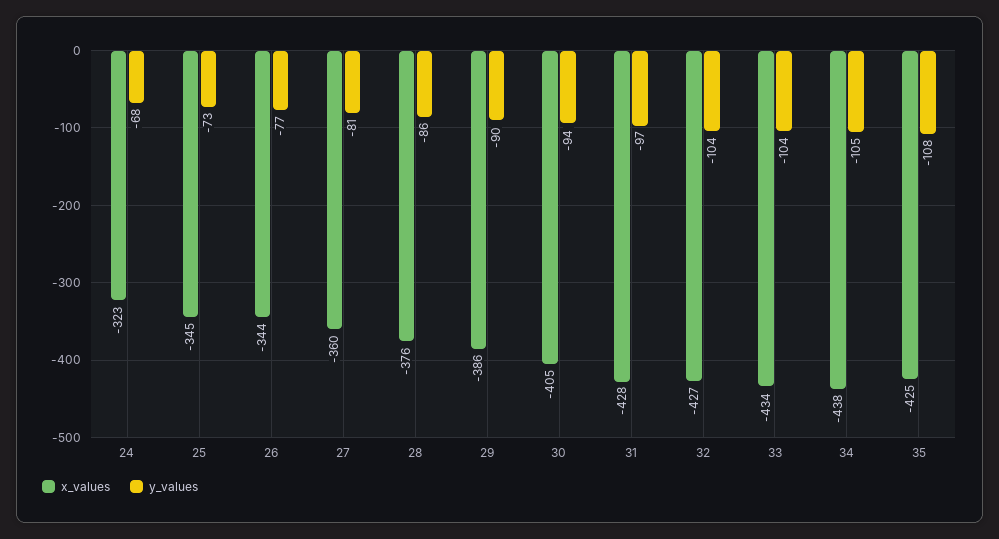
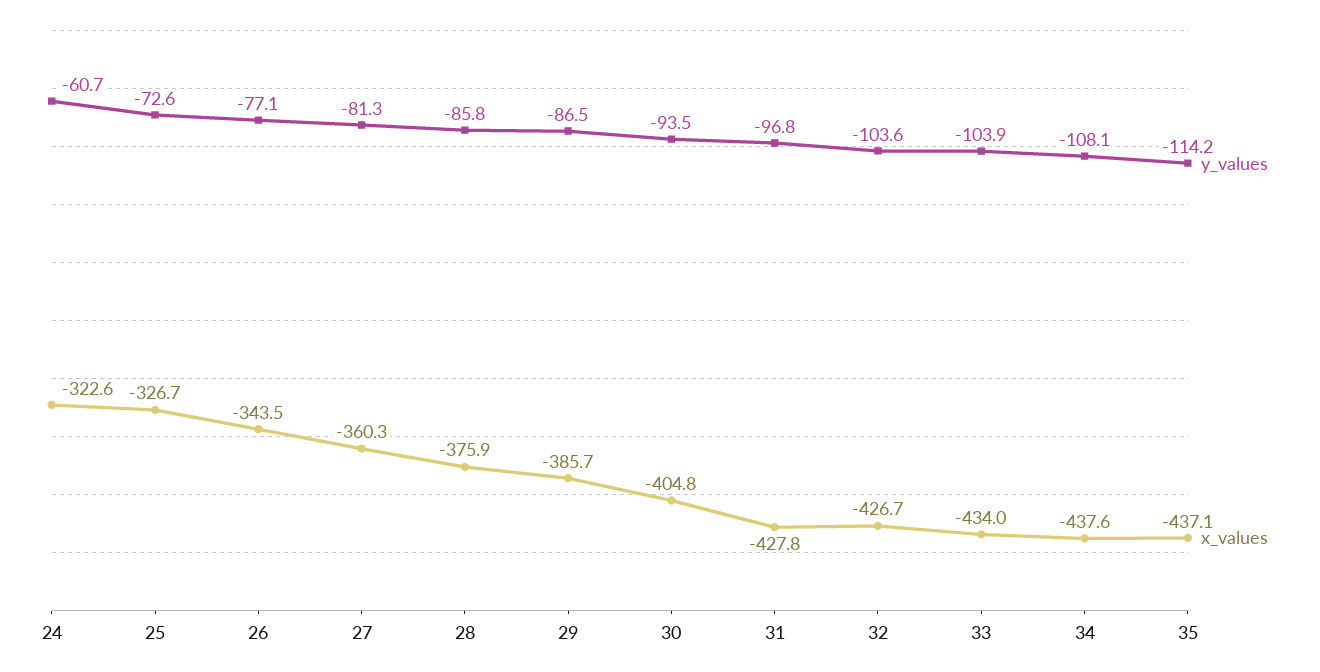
y_values, 24: -68 -> -60.7
x_values, 25: -345 -> -326.7
y_values, 29: -90 -> -86.5
y_values, 34: -105 -> -108.1
x_values, 35: -425 -> -437.1
y_values, 35: -108 -> -114.2

